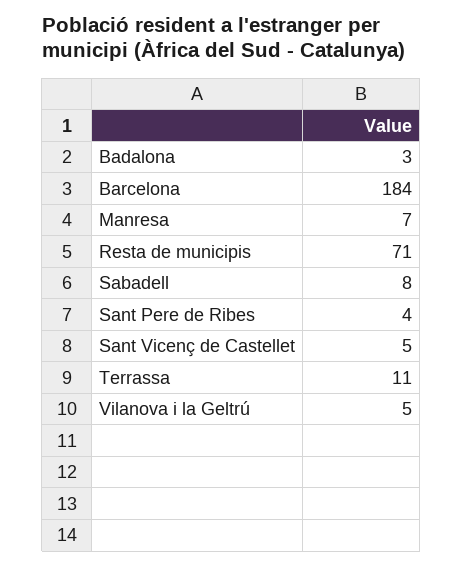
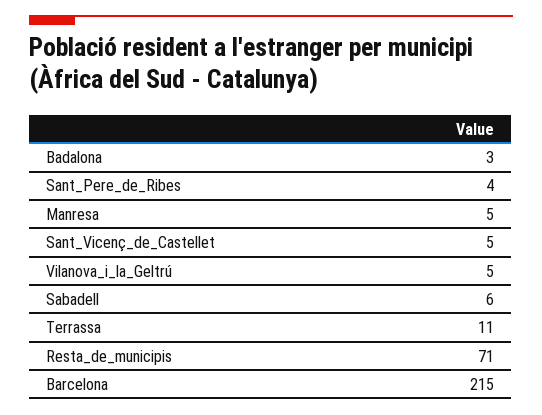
Barcelona: 184 -> 215
Manresa: 7 -> 5
Sabadell: 8 -> 6

